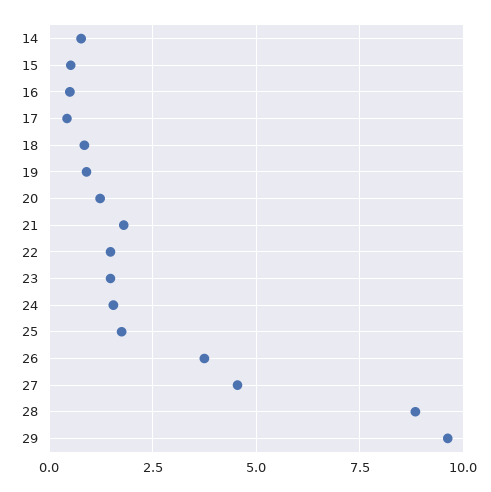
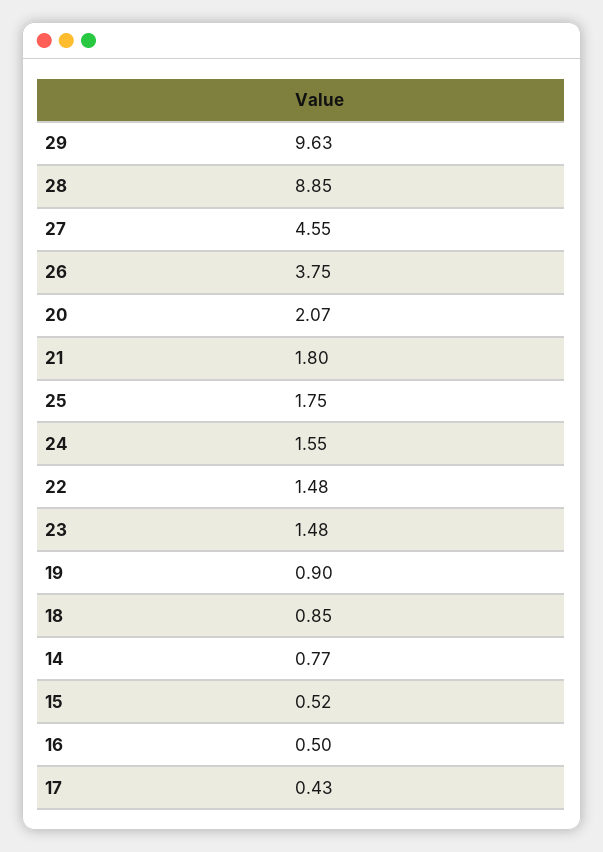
20: 1.25 -> 2.07

